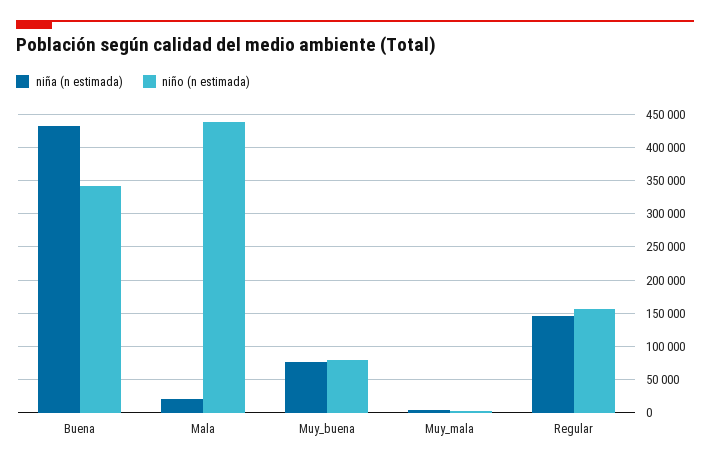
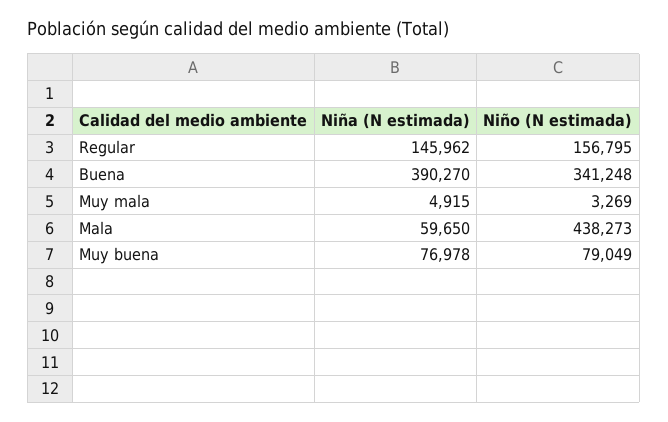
niña (n estimada), Buena: 430000 -> 390270
niña (n estimada), Mala: 20000 -> 59650

